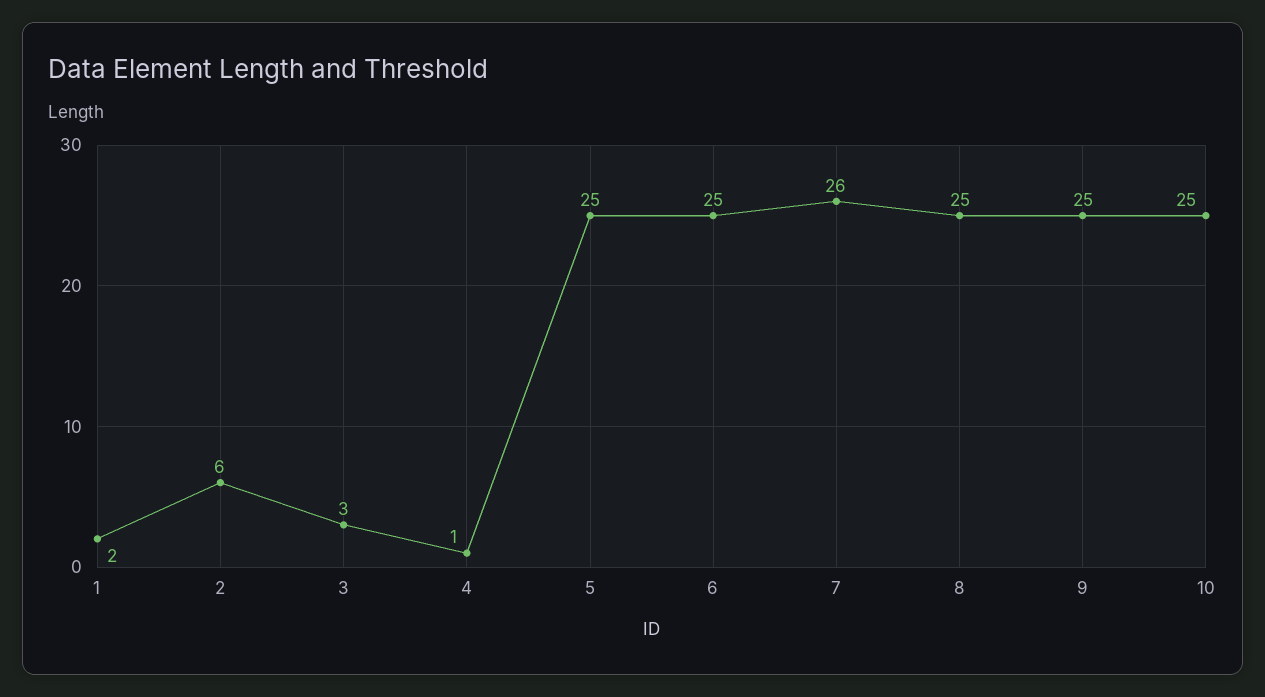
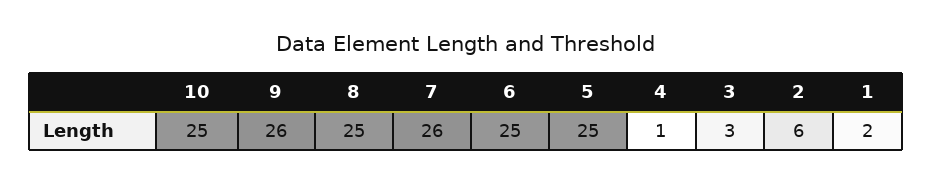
9: 25 -> 26

